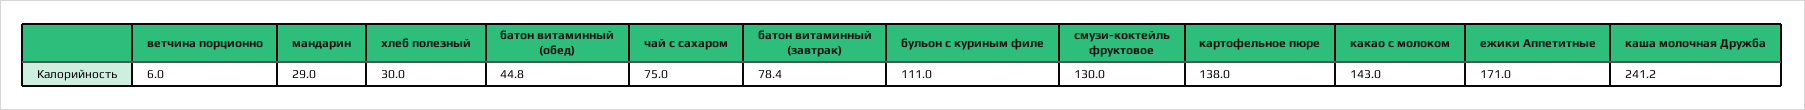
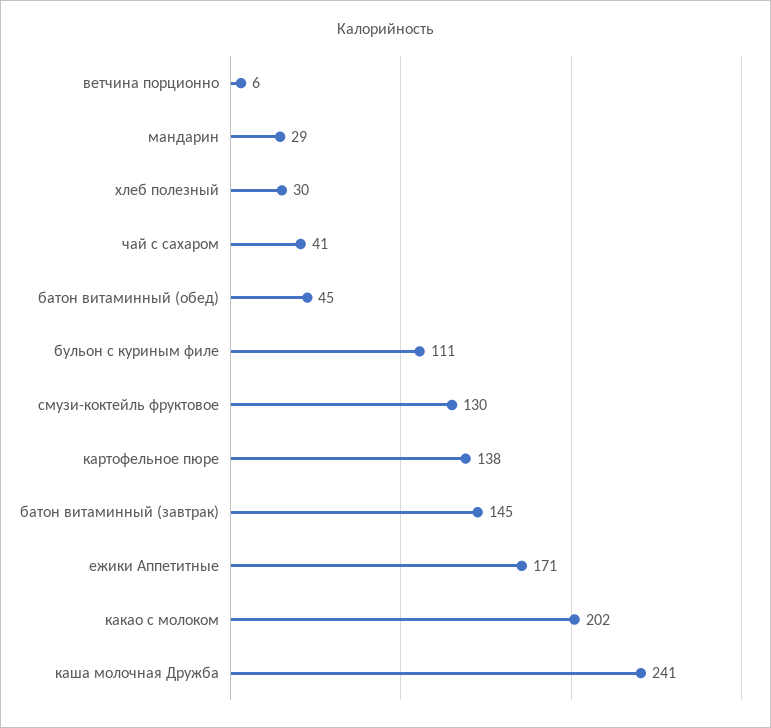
чай с сахаром: 75 -> 41
батон витаминный (завтрак): 78.4 -> 145
какао с молоком: 143 -> 202

